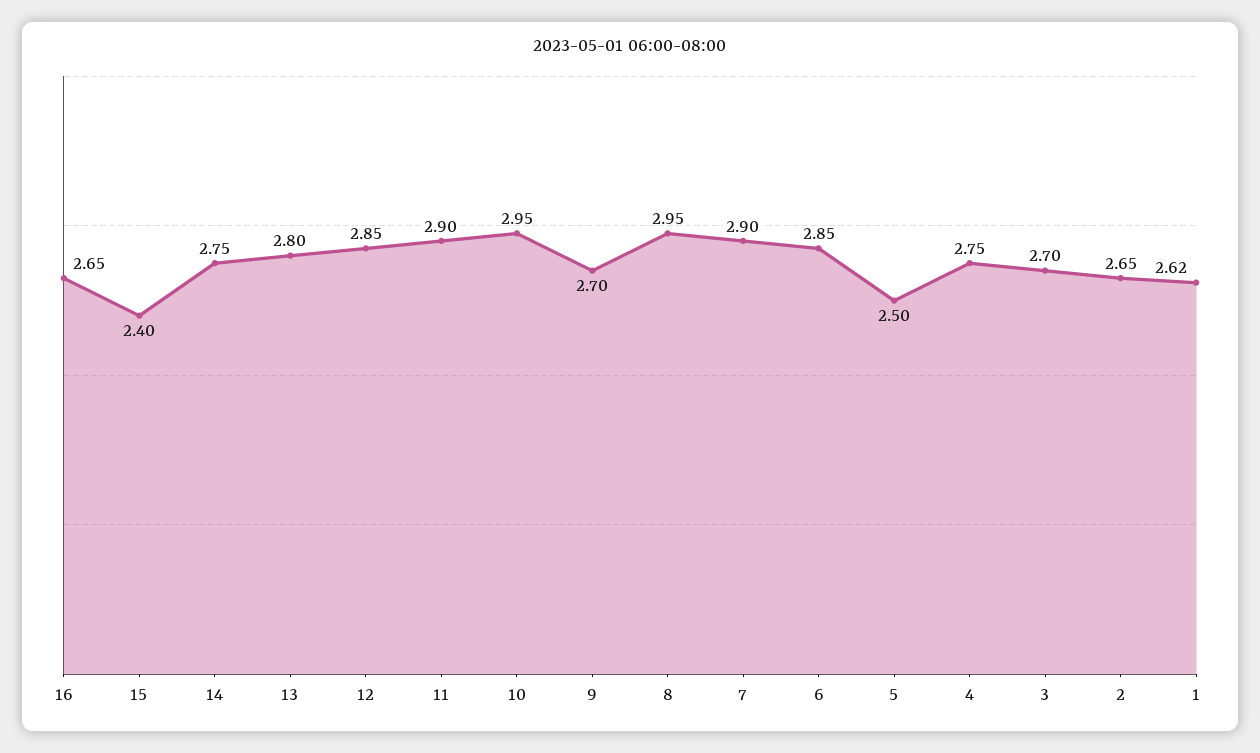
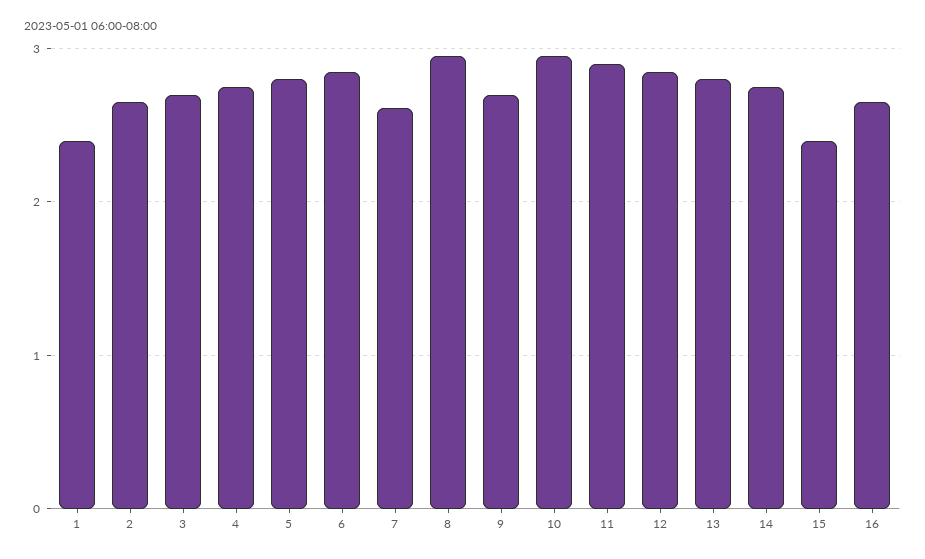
7: 2.9 -> 2.6
5: 2.5 -> 2.8
1: 2.62 -> 2.4

